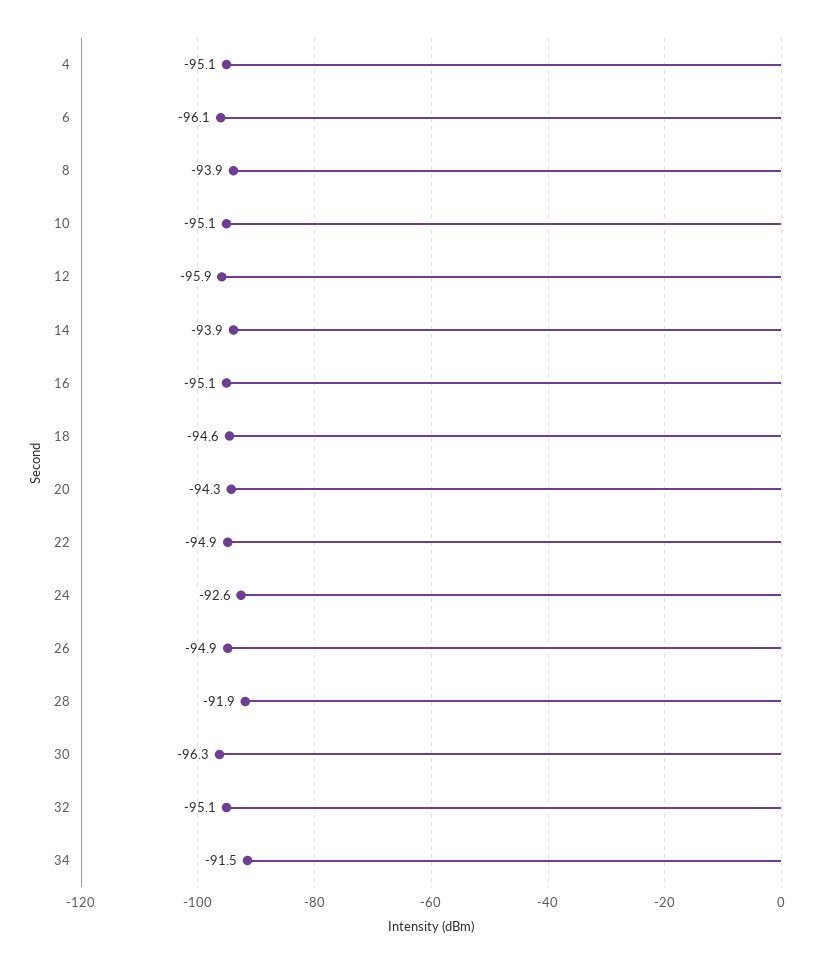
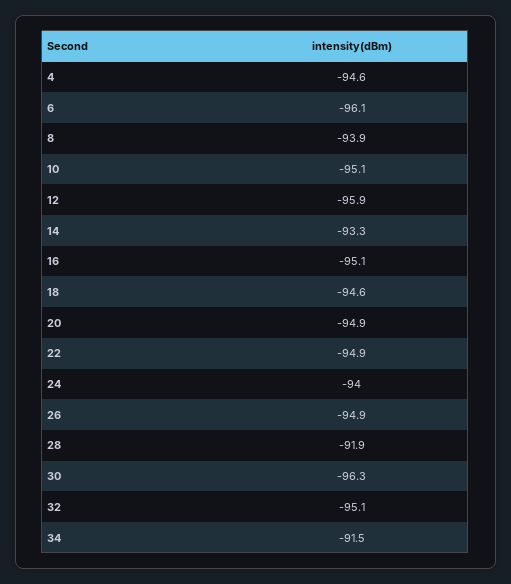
4: -95.1 -> -94.6
14: -93.9 -> -93.3
20: -94.3 -> -94.9
24: -92.6 -> -94

